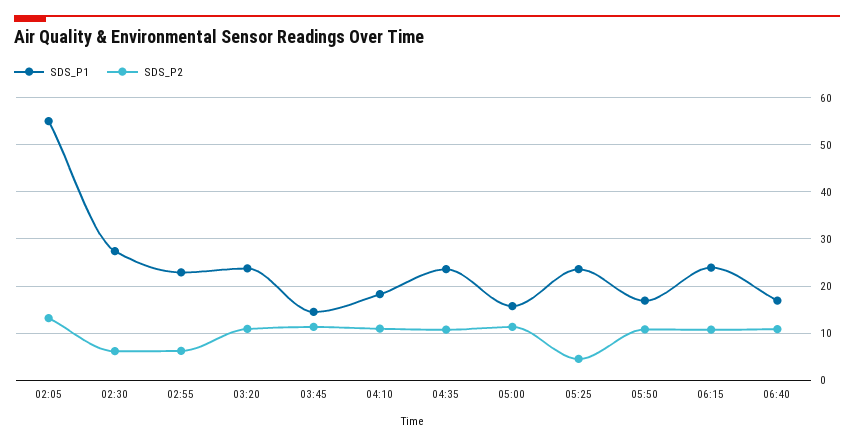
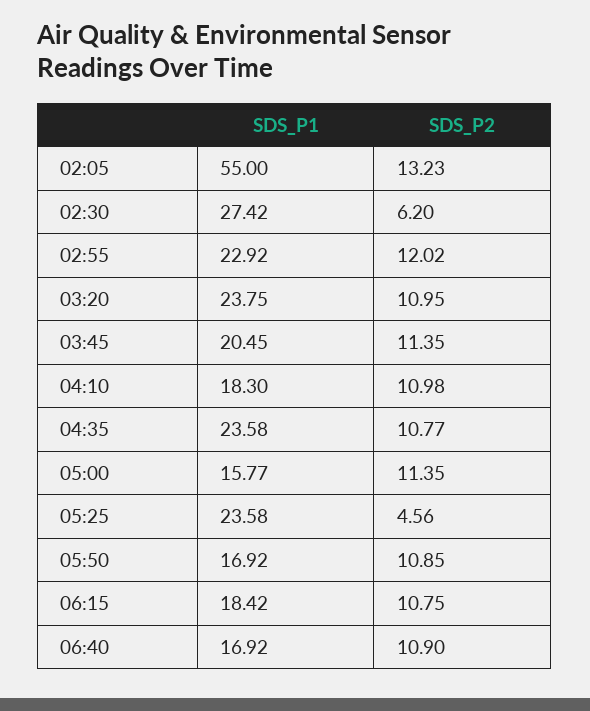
SDS_P2, 02:55: 6 -> 12.02
SDS_P1, 03:45: 14 -> 20.45
SDS_P1, 06:15: 24 -> 18.42

